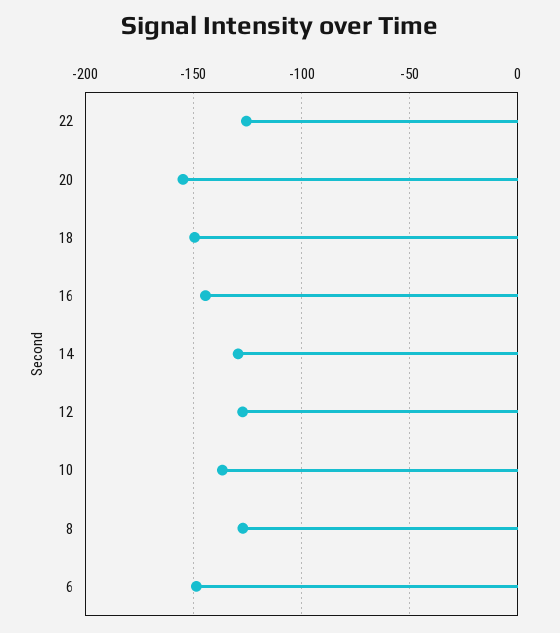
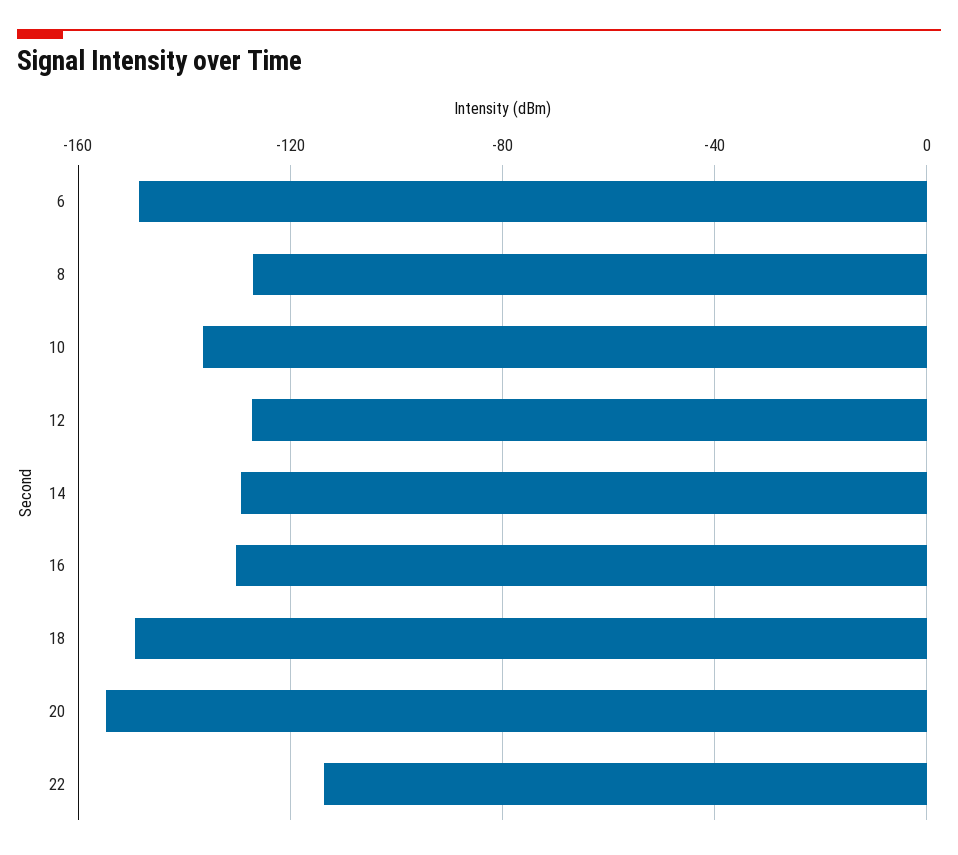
22: -125 -> -115
16: -145 -> -130

